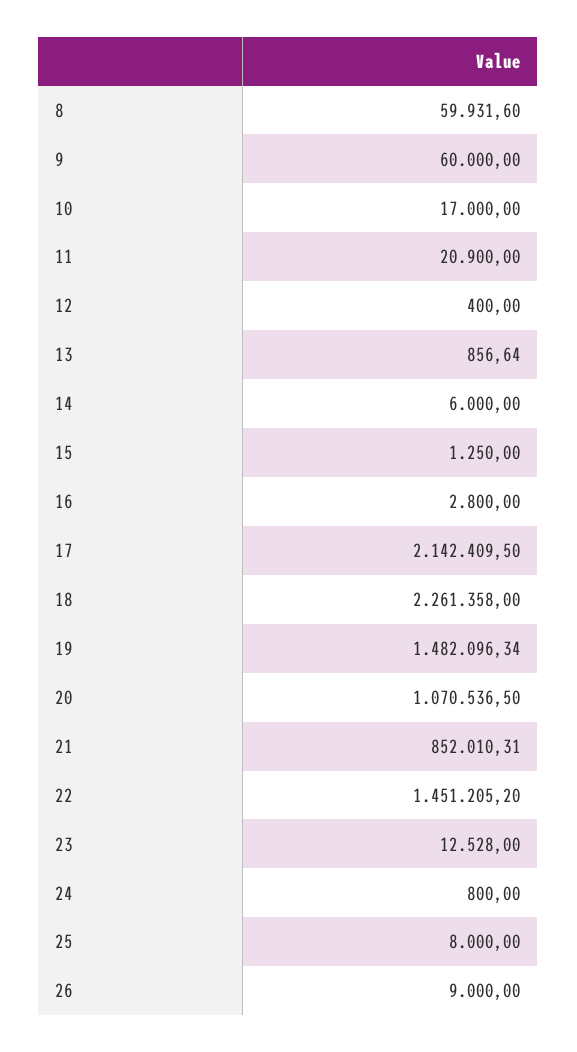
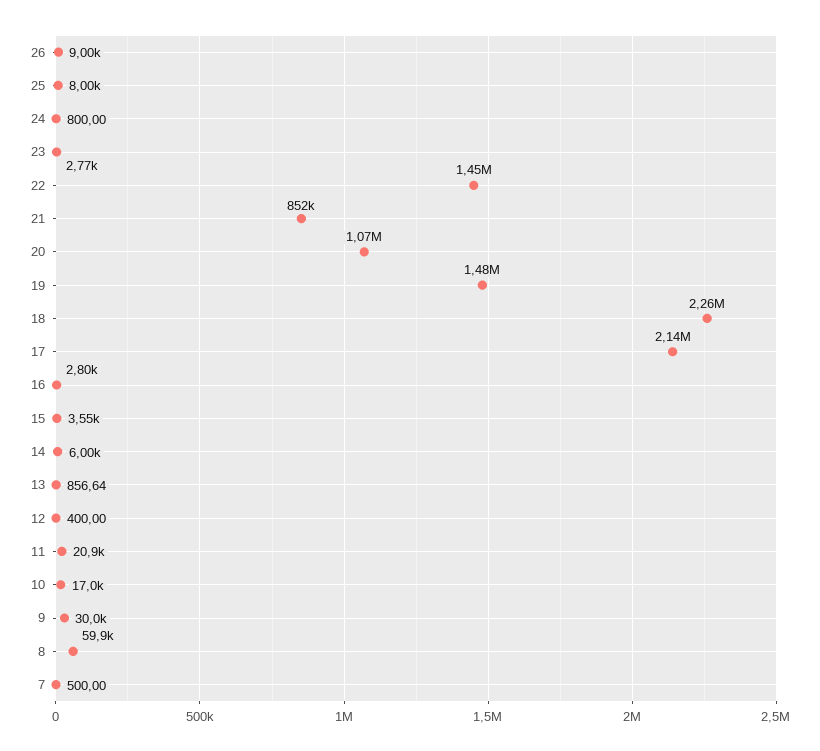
9: 60000 -> 30000
15: 1250 -> 3550
23: 12528 -> 2770
7: none -> 500

